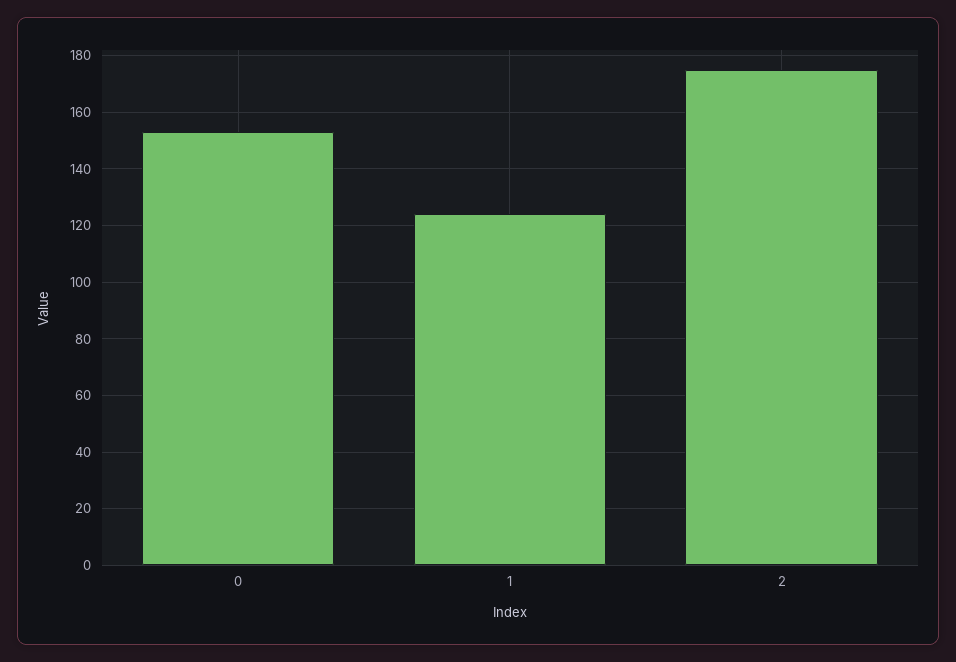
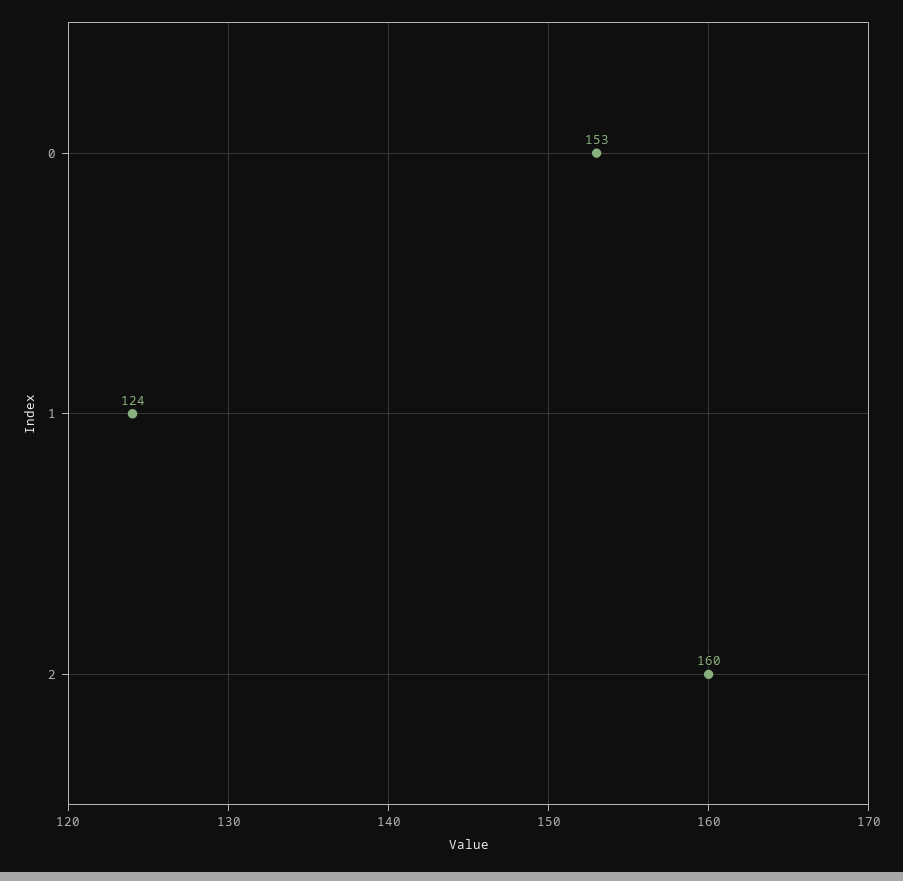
2: 175 -> 160

